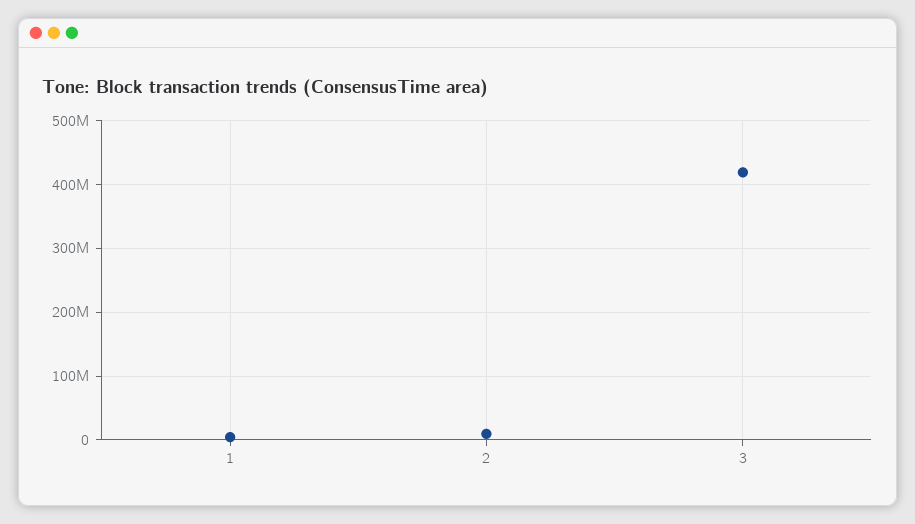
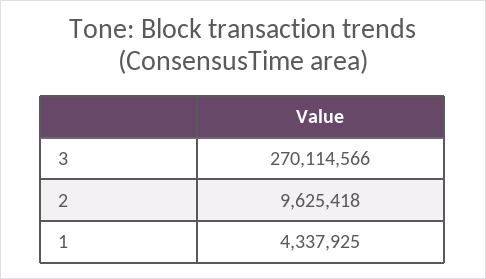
3: 420000000 -> 270114566

